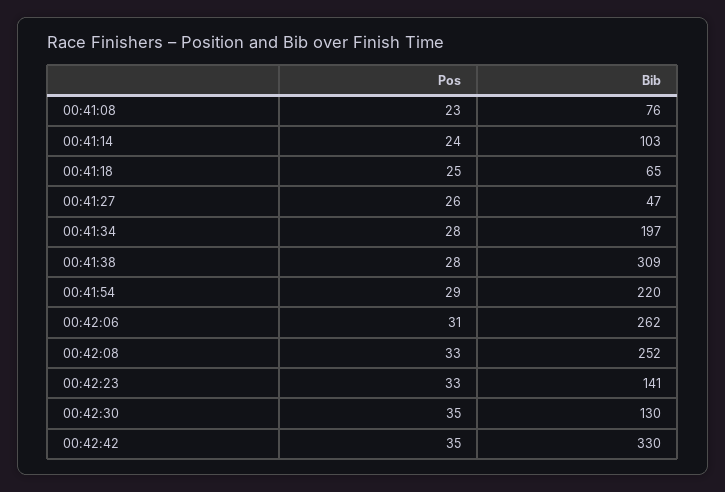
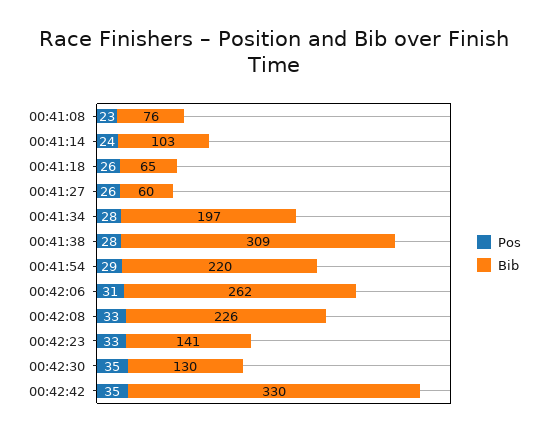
Pos, 00:41:18: 25 -> 26
Bib, 00:41:27: 47 -> 60
Bib, 00:42:08: 252 -> 226

